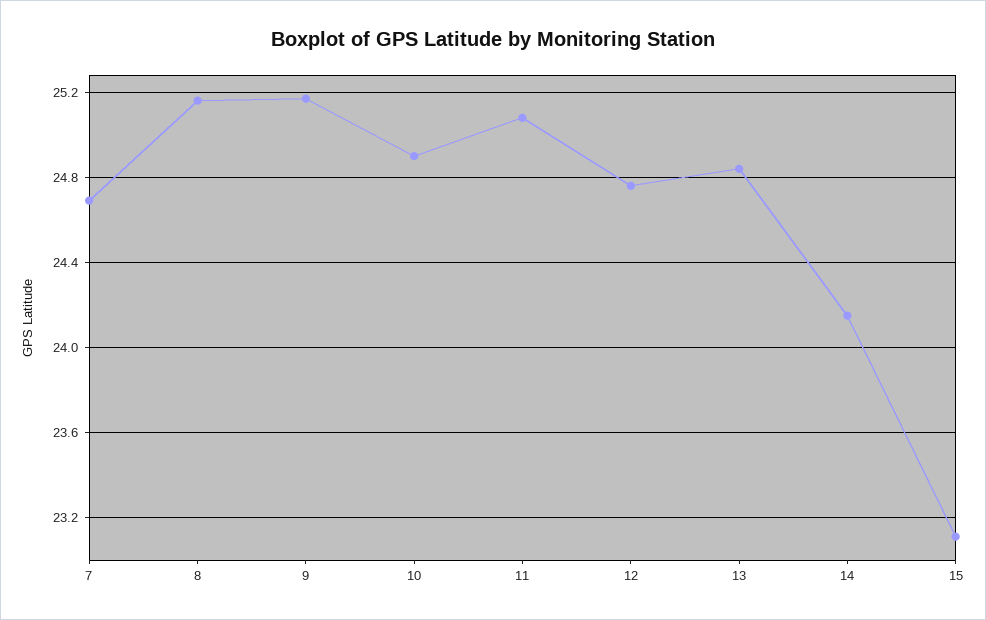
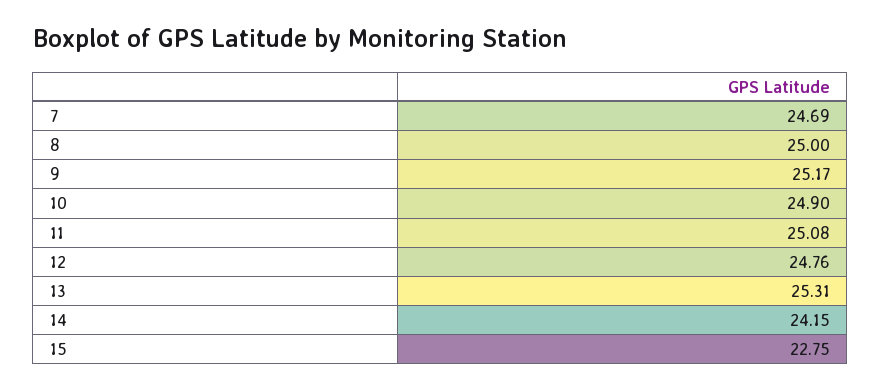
8: 25.15 -> 25
13: 24.85 -> 25.31
15: 23.1 -> 22.75

